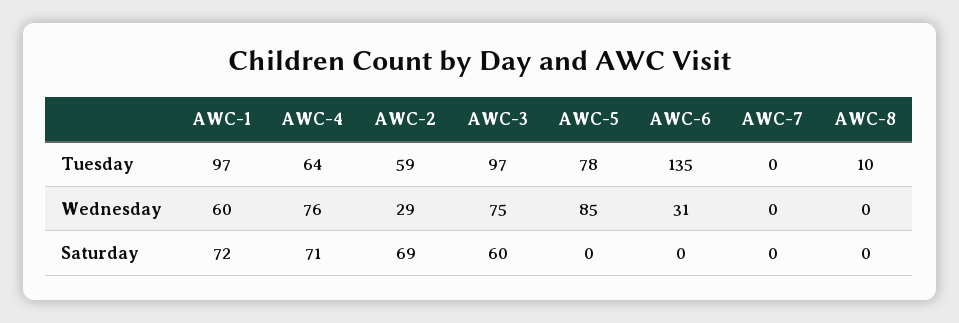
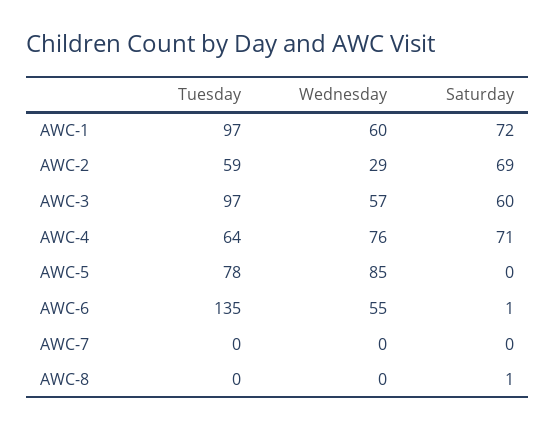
AWC-8, Tuesday: 10 -> 0
AWC-3, Wednesday: 75 -> 57
AWC-6, Wednesday: 31 -> 55
AWC-6, Saturday: 0 -> 1
AWC-8, Saturday: 0 -> 1

